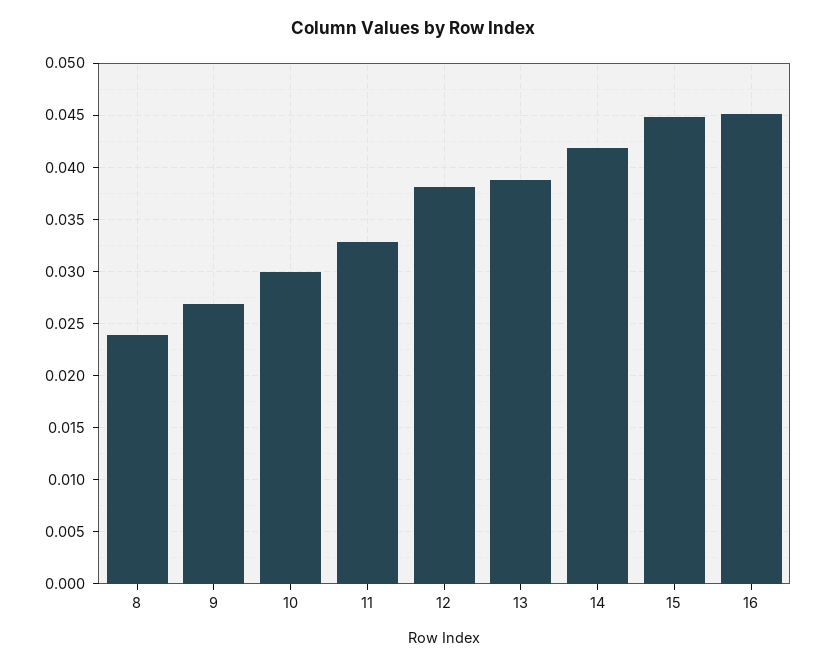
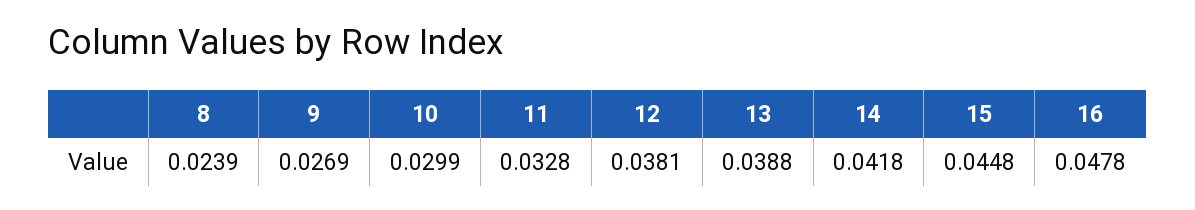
16: 0.045 -> 0.0478

